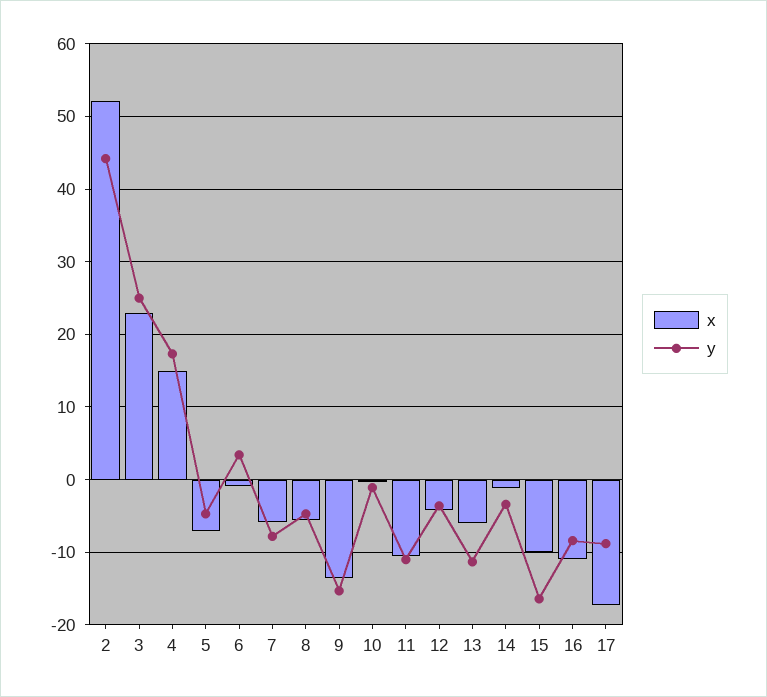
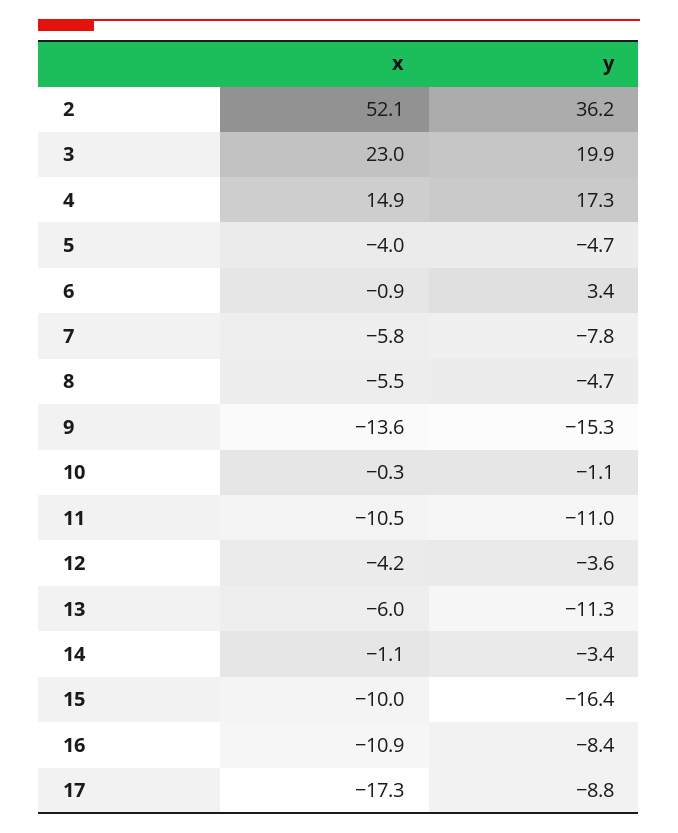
y, 2: 44 -> 36.2
y, 3: 25 -> 19.9
x, 5: -7 -> -4

